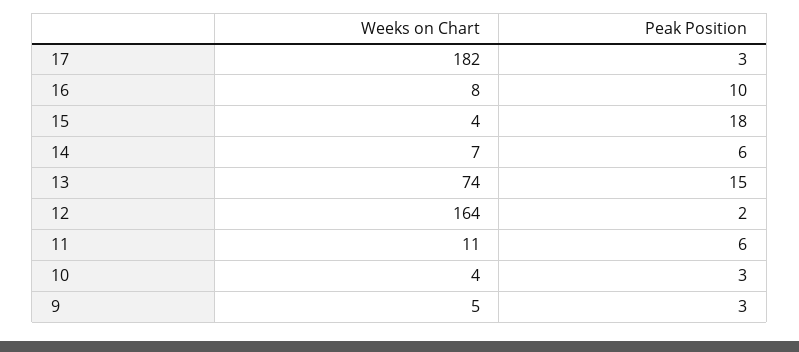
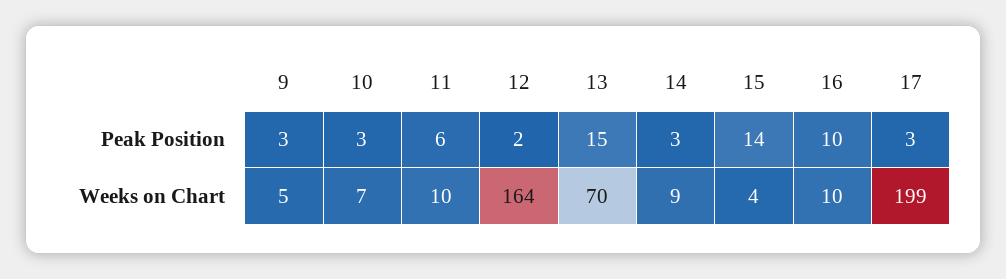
Weeks on Chart, 17: 182 -> 199
Weeks on Chart, 16: 8 -> 10
Peak Position, 15: 18 -> 14
Weeks on Chart, 14: 7 -> 9
Peak Position, 14: 6 -> 3
Weeks on Chart, 13: 74 -> 70
Weeks on Chart, 11: 11 -> 10
Weeks on Chart, 10: 4 -> 7

